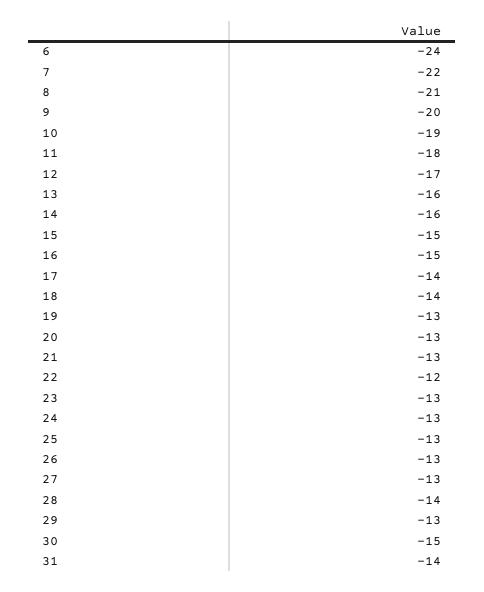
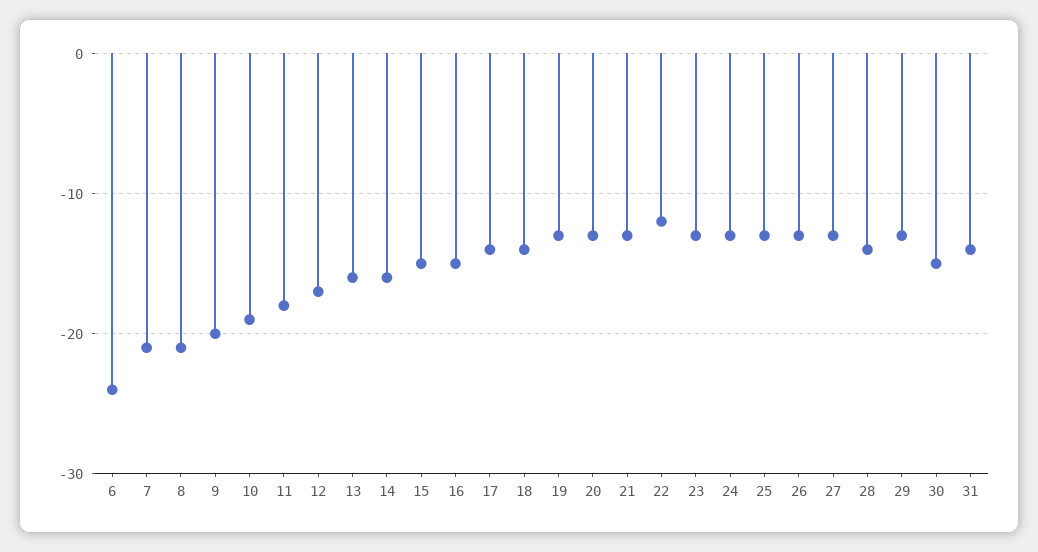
7: -22 -> -21

